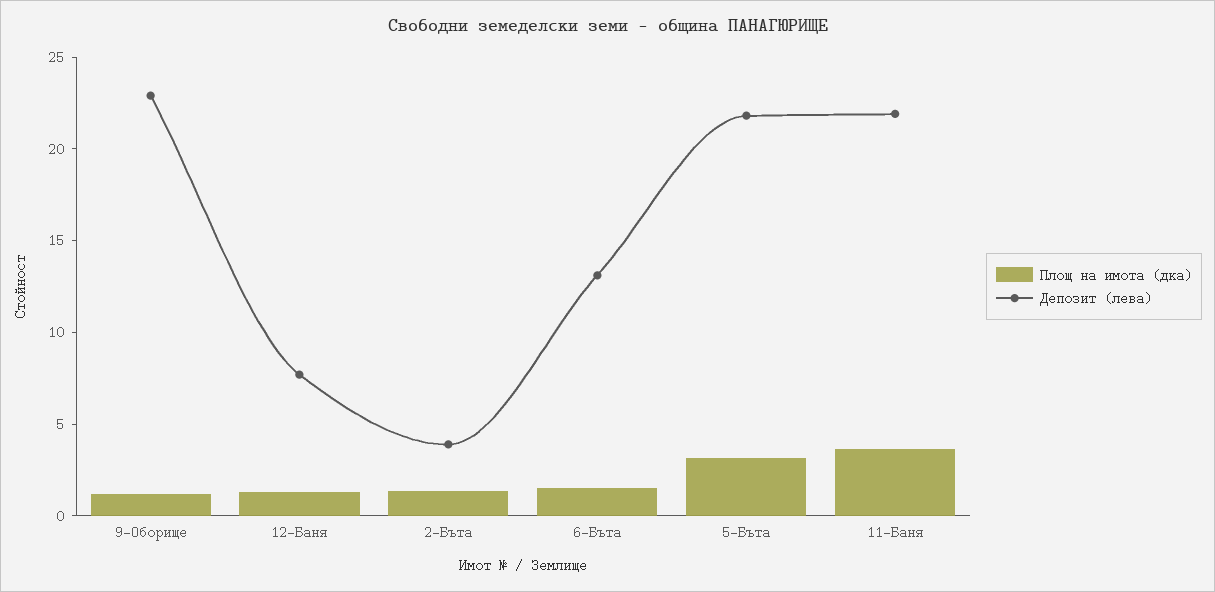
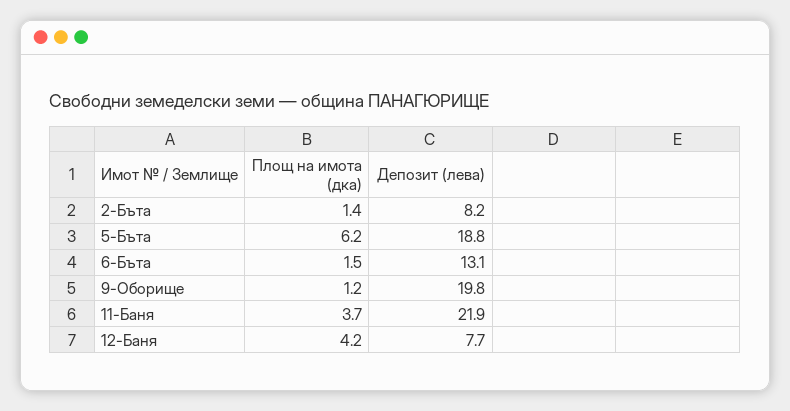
Депозит (лева), 9-Оборище: 23 -> 19.8
Площ на имота (дка), 12-Баня: 1 -> 4.2
Депозит (лева), 2-Бъта: 4 -> 8.2
Площ на имота (дка), 5-Бъта: 3 -> 6.2
Депозит (лева), 5-Бъта: 22 -> 18.8

